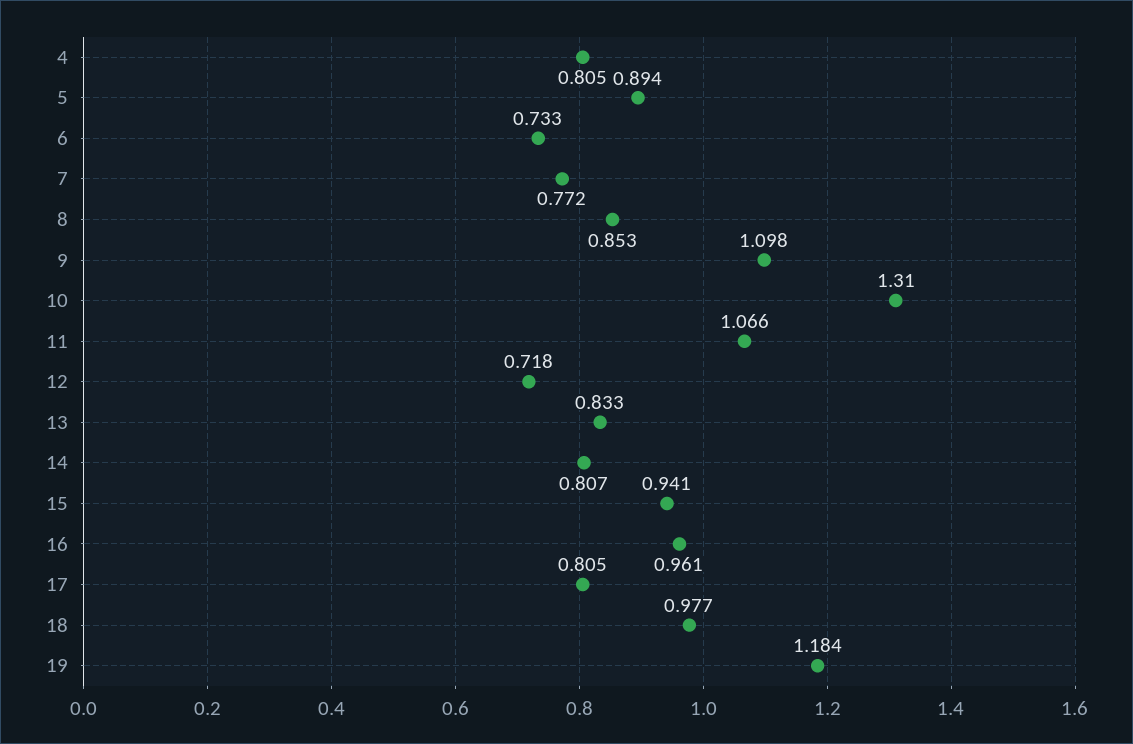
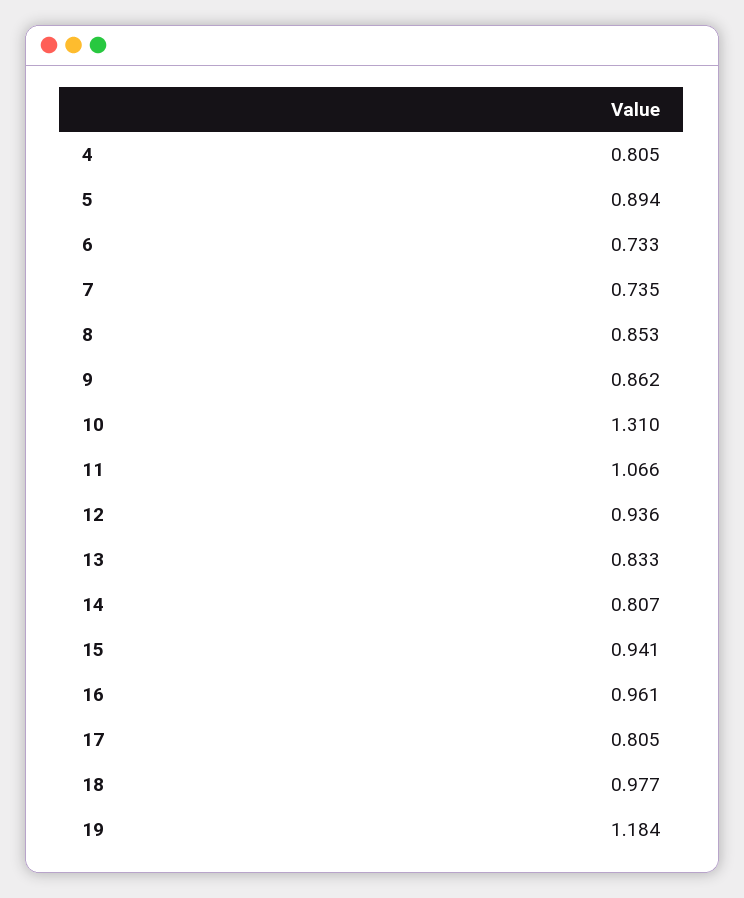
7: 0.772 -> 0.735
9: 1.098 -> 0.862
12: 0.718 -> 0.936

